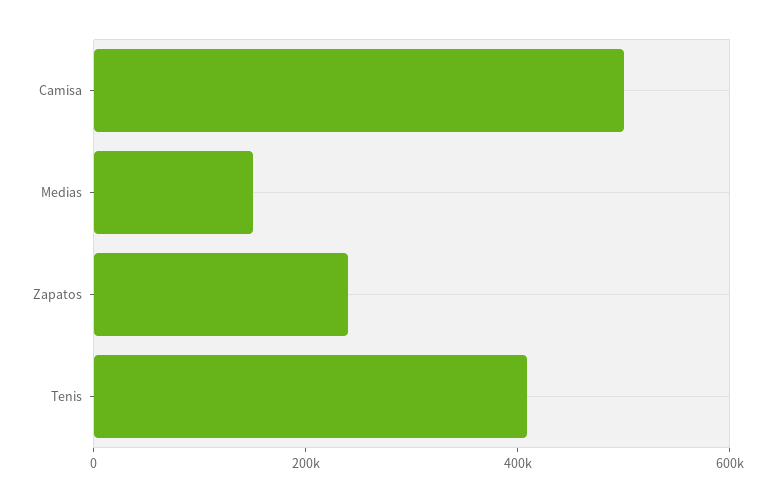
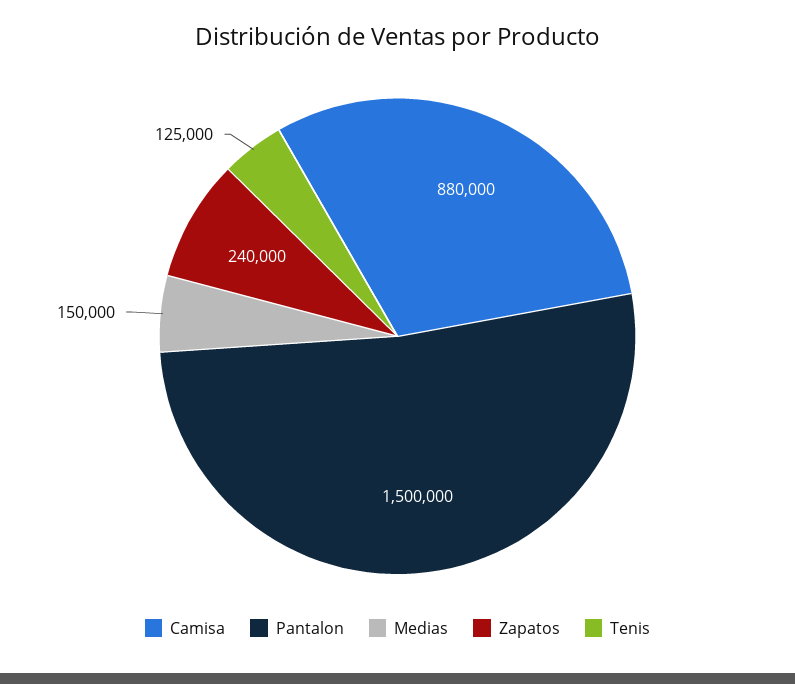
Camisa: 500000 -> 880000
Tenis: 400000 -> 125000
Pantalon: none -> 1500000

